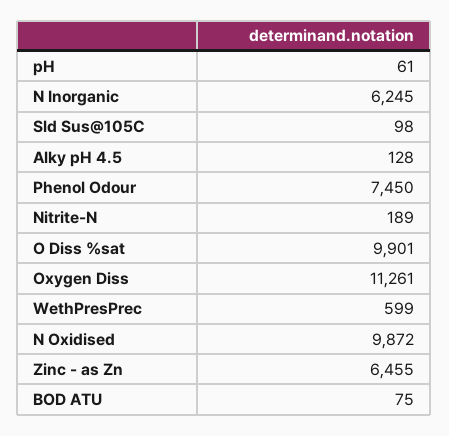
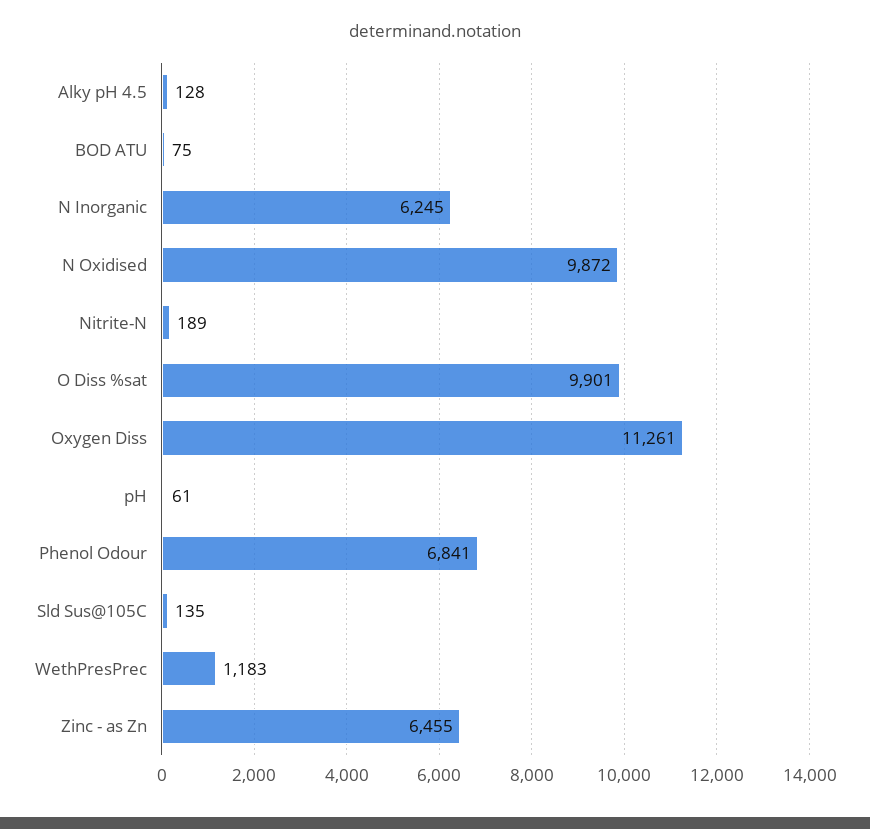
Sld Sus@105C: 98 -> 135
Phenol Odour: 7450 -> 6841
WethPresPrec: 599 -> 1183

